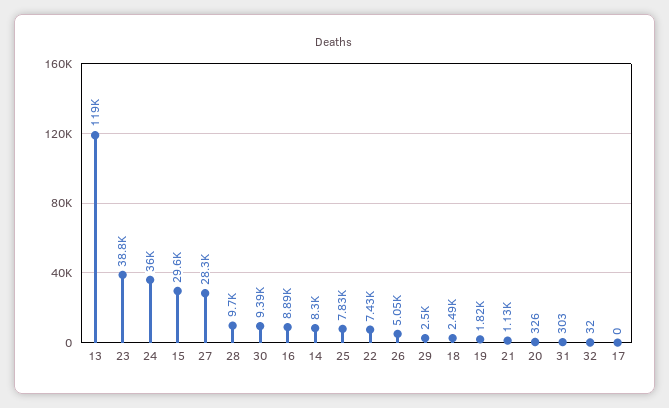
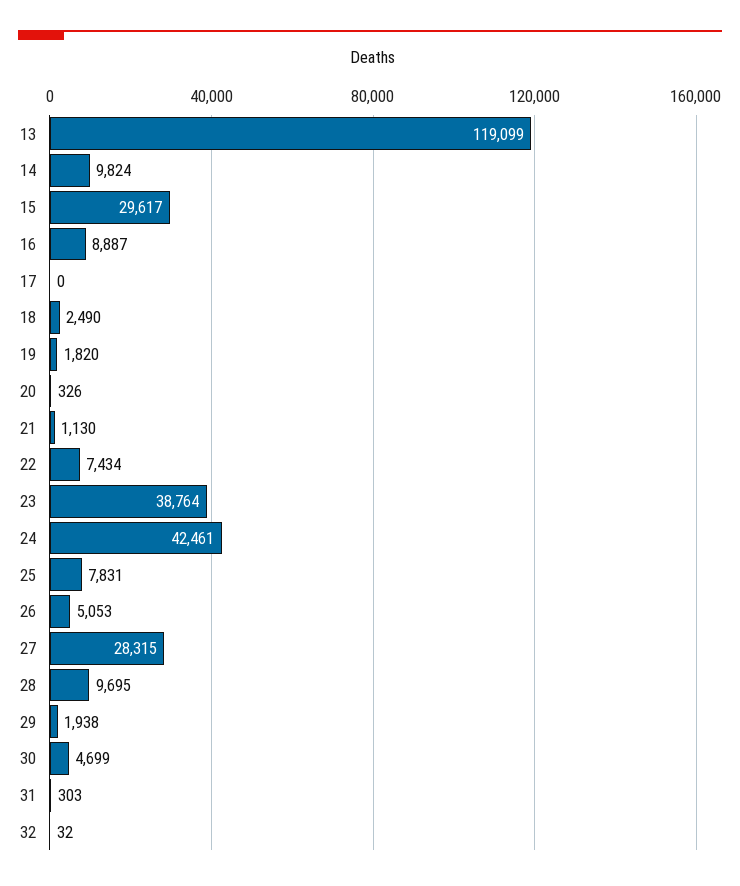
24: 36000 -> 42461
30: 9390 -> 4699
14: 8300 -> 9824
29: 2500 -> 1938

